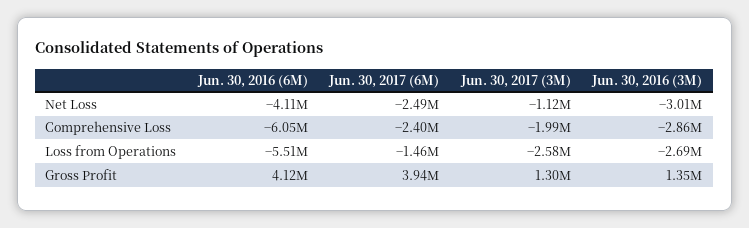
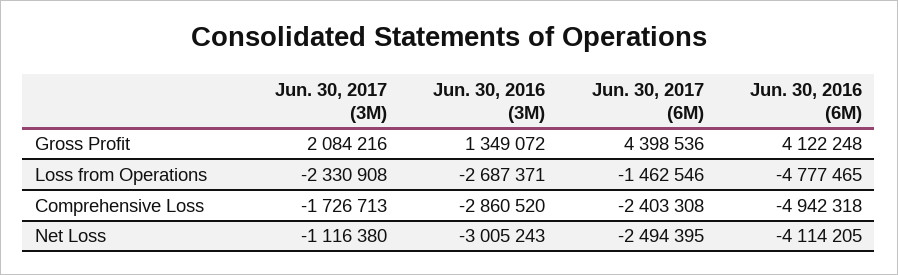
Jun. 30, 2016 (6M), Comprehensive Loss: -6050000 -> -4942318
Jun. 30, 2017 (3M), Comprehensive Loss: -1990000 -> -1726713
Jun. 30, 2016 (6M), Loss from Operations: -5510000 -> -4777465
Jun. 30, 2017 (3M), Loss from Operations: -2580000 -> -2330908
Jun. 30, 2017 (6M), Gross Profit: 3940000 -> 4398536
Jun. 30, 2017 (3M), Gross Profit: 1300000 -> 2084216

